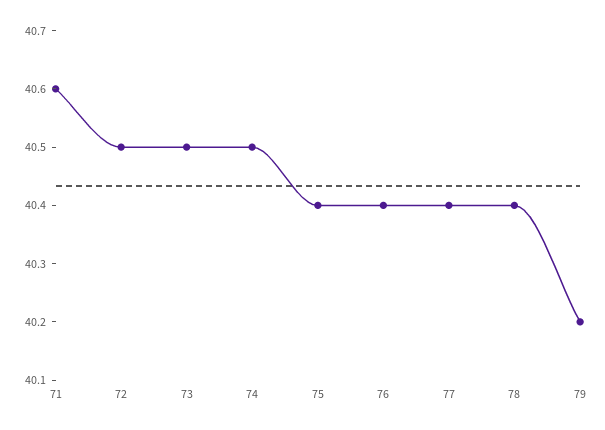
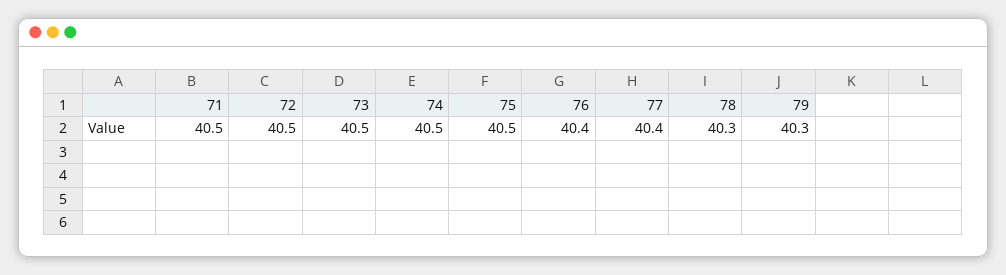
71: 40.6 -> 40.5
75: 40.4 -> 40.5
78: 40.4 -> 40.3
79: 40.2 -> 40.3

